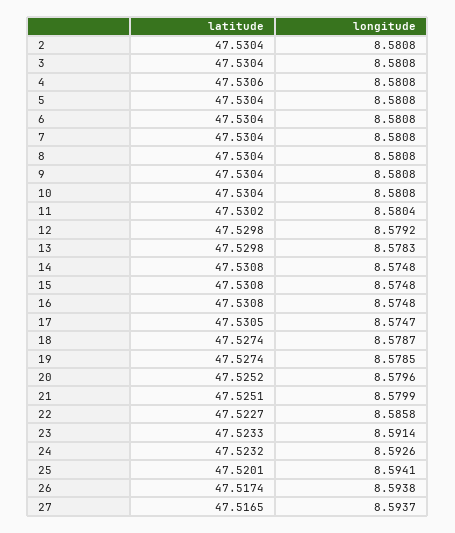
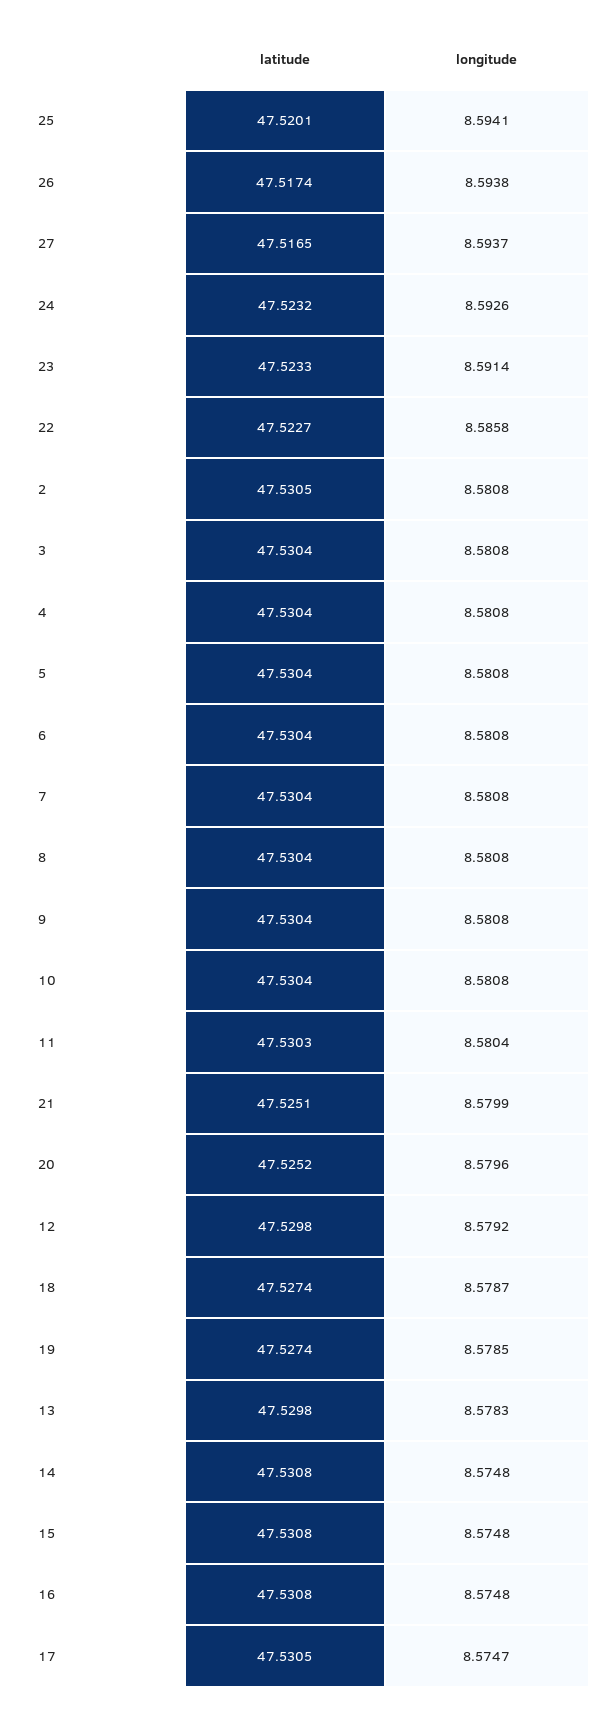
latitude, 2: 47.5304 -> 47.5305
latitude, 4: 47.5306 -> 47.5304
latitude, 11: 47.5302 -> 47.5303

